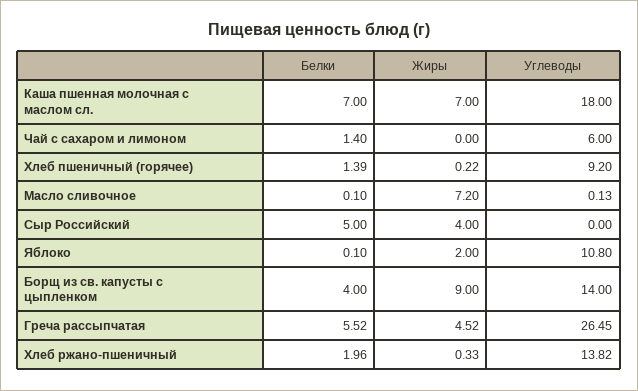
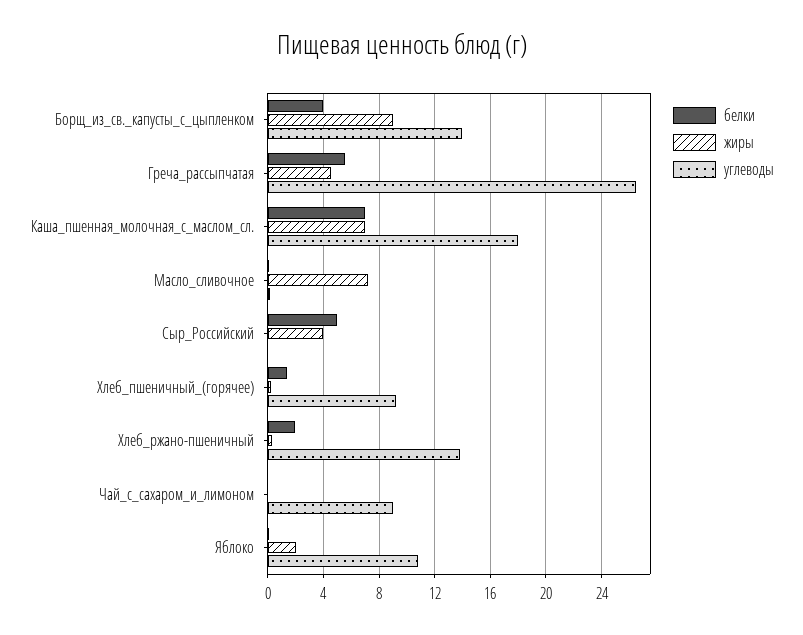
Белки, Чай с сахаром и лимоном: 1.4 -> 0
Углеводы, Чай с сахаром и лимоном: 6 -> 9

